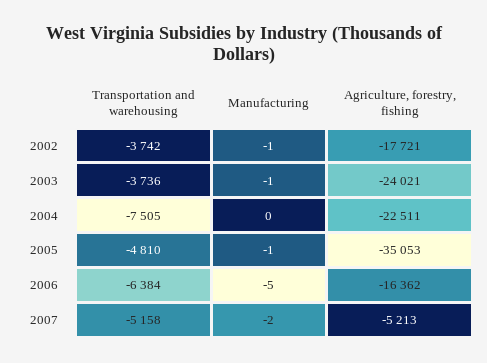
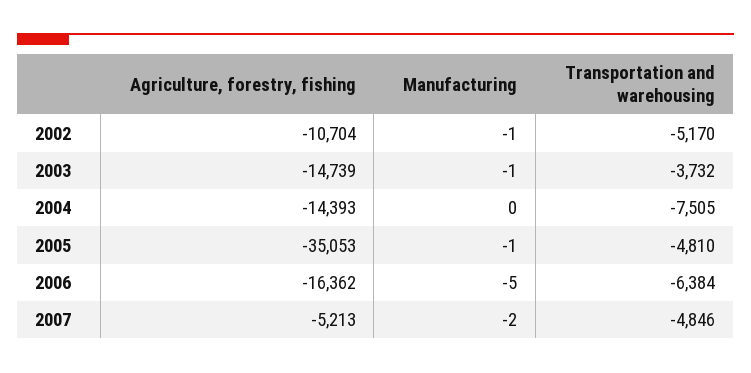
Transportation and warehousing, 2002: -3742 -> -5170
Agriculture, forestry, fishing, 2002: -17721 -> -10704
Transportation and warehousing, 2003: -3736 -> -3732
Agriculture, forestry, fishing, 2003: -24021 -> -14739
Agriculture, forestry, fishing, 2004: -22511 -> -14393
Transportation and warehousing, 2007: -5158 -> -4846

